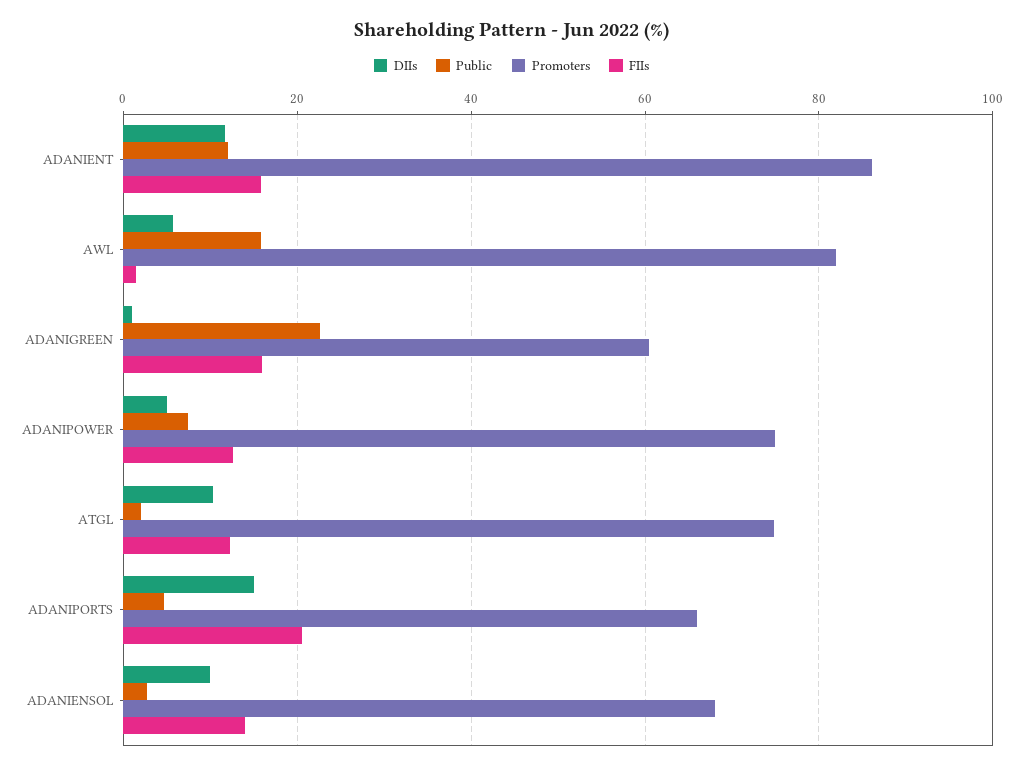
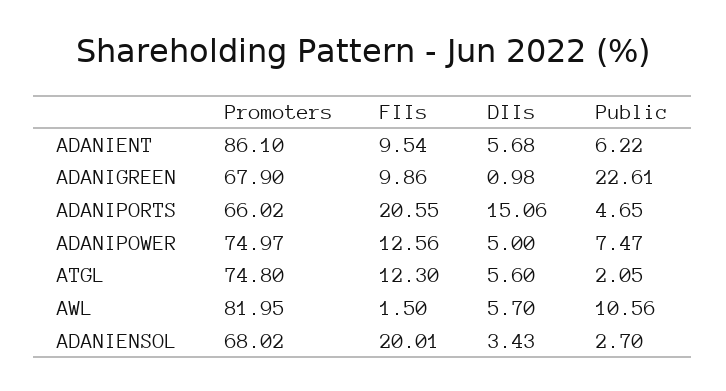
DIIs, ADANIENT: 12 -> 5.68
Public, ADANIENT: 12 -> 6.22
FIIs, ADANIENT: 16 -> 9.54
Public, AWL: 16 -> 10.56
Promoters, ADANIGREEN: 60 -> 67.9
FIIs, ADANIGREEN: 16 -> 9.86
DIIs, ATGL: 10 -> 5.6
DIIs, ADANIENSOL: 10 -> 3.43
FIIs, ADANIENSOL: 14 -> 20.01

